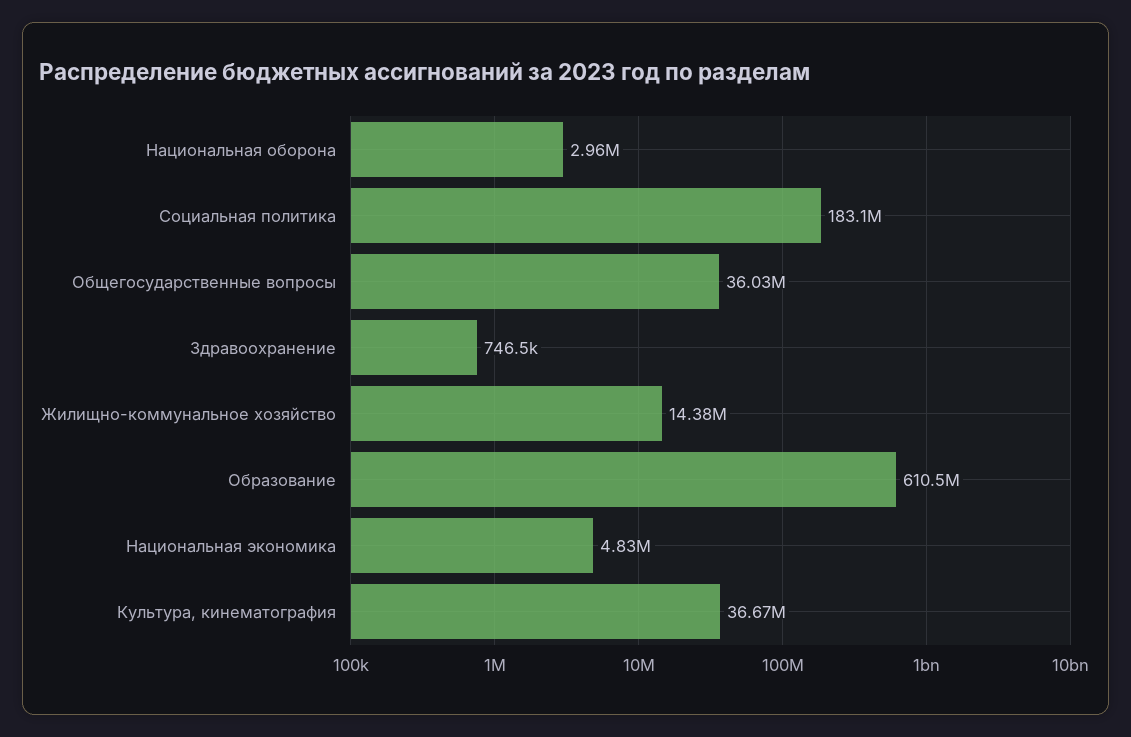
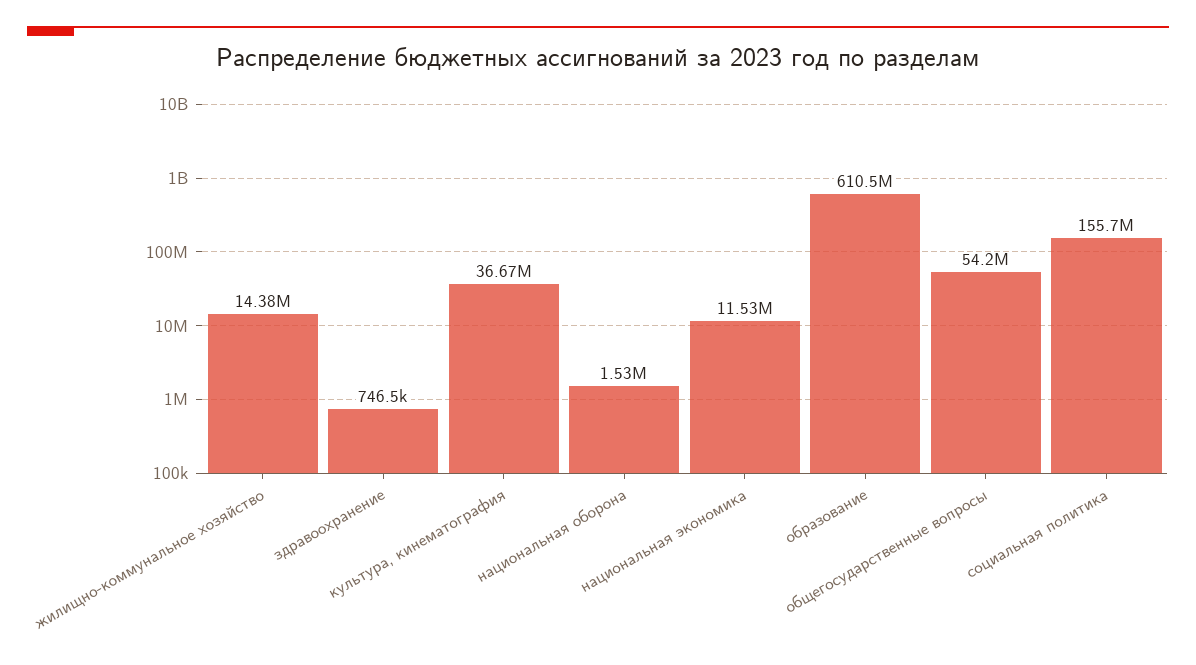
Национальная оборона: 2960000 -> 1530000
Социальная политика: 183100000 -> 155700000
Общегосударственные вопросы: 36030000 -> 54200000
Национальная экономика: 4830000 -> 11530000

